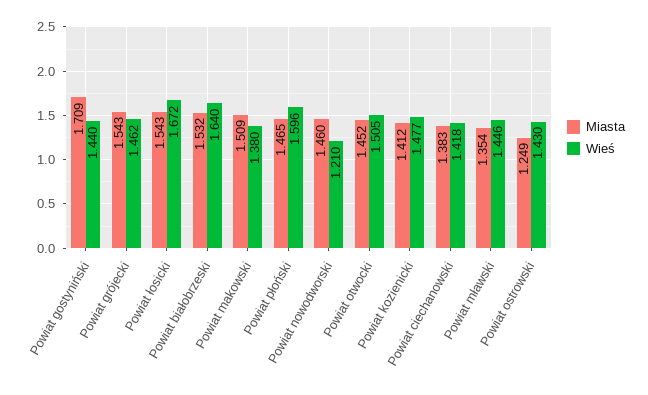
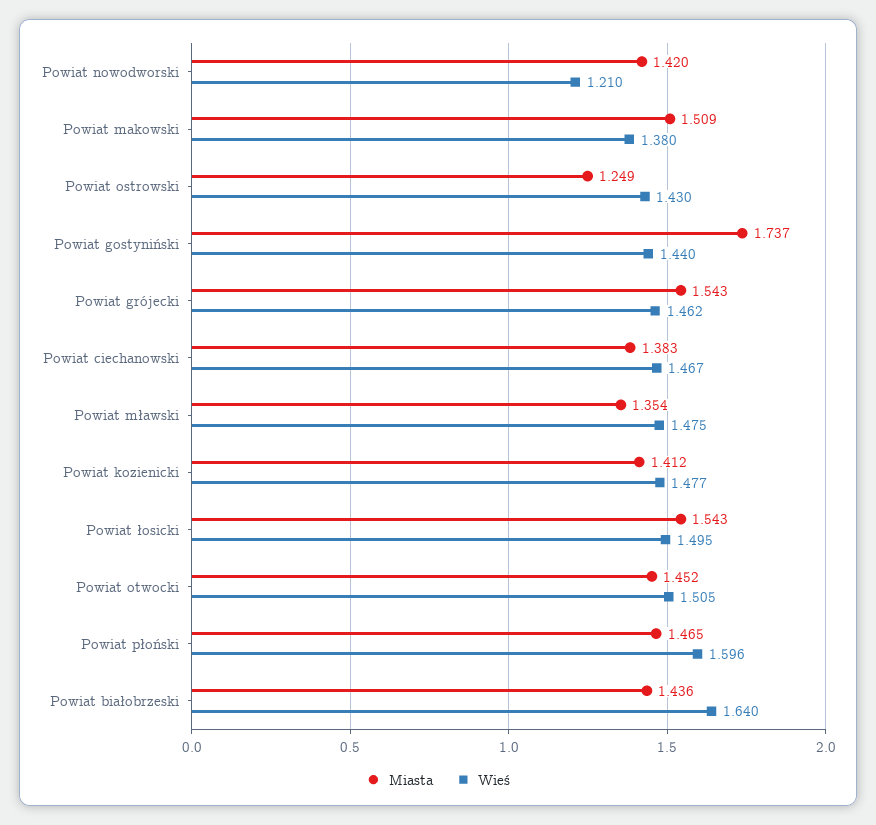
Miasta, Powiat gostyniński: 1.709 -> 1.737
Wieś, Powiat łosicki: 1.672 -> 1.495
Miasta, Powiat białobrzeski: 1.532 -> 1.436
Miasta, Powiat nowodworski: 1.46 -> 1.42
Wieś, Powiat ciechanowski: 1.418 -> 1.467
Wieś, Powiat mławski: 1.446 -> 1.475

